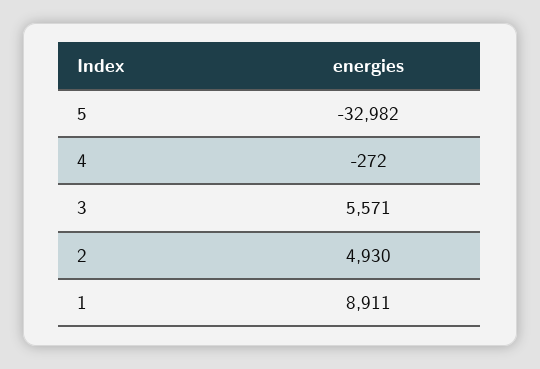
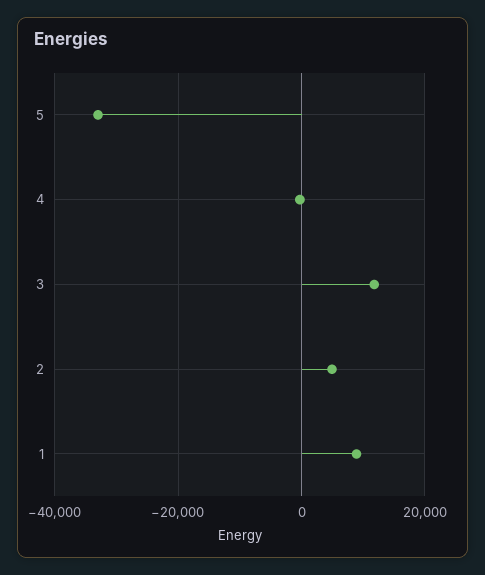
3: 5571 -> 12000

